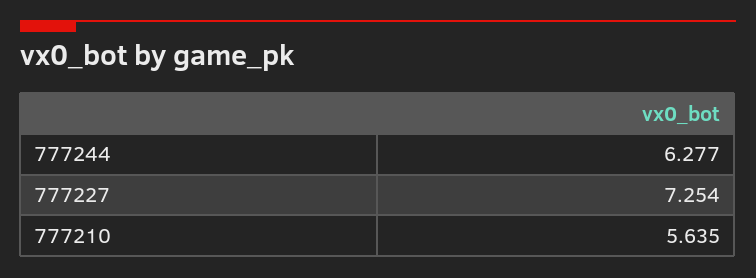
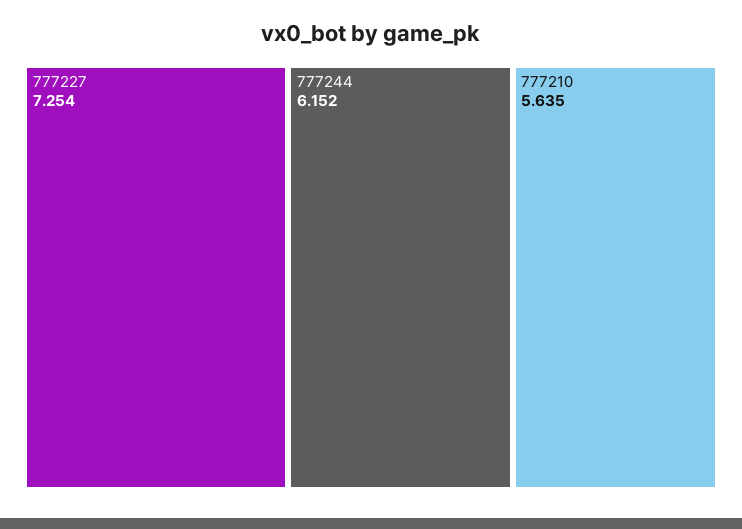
777244: 6.277 -> 6.152

